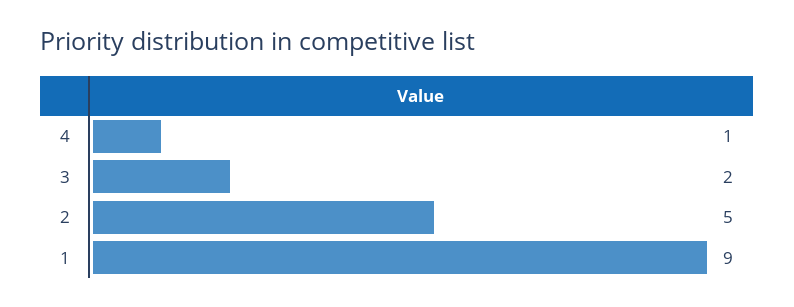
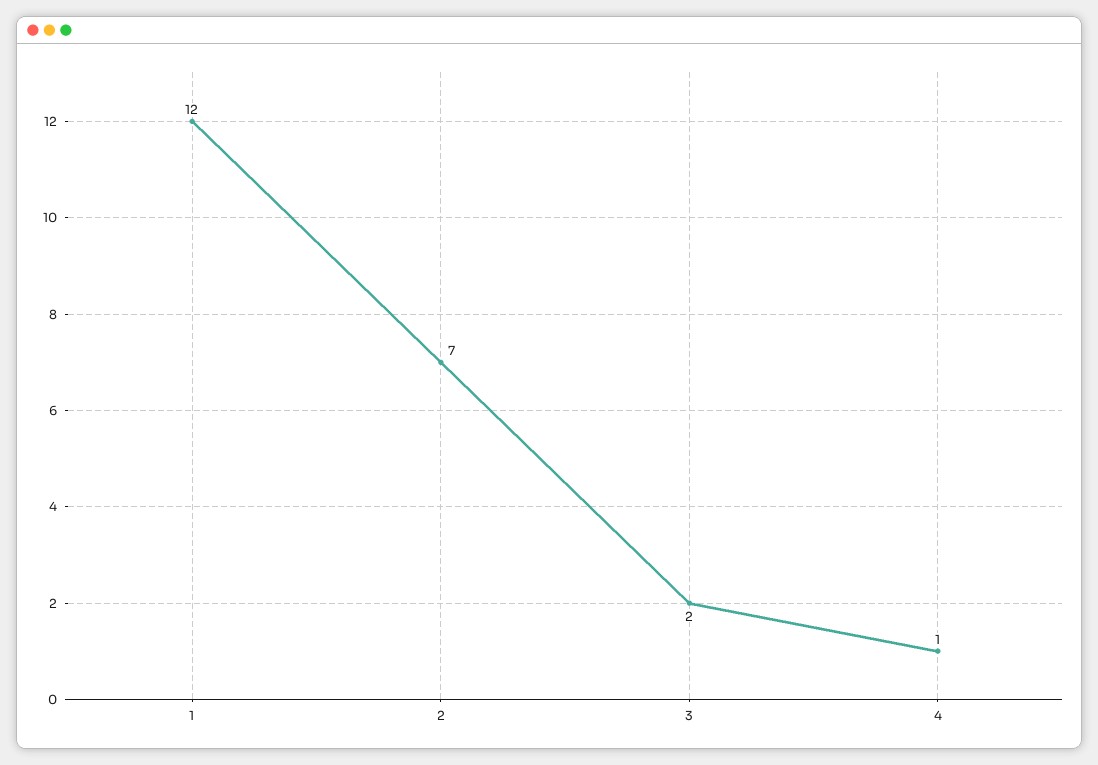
2: 5 -> 7
1: 9 -> 12

